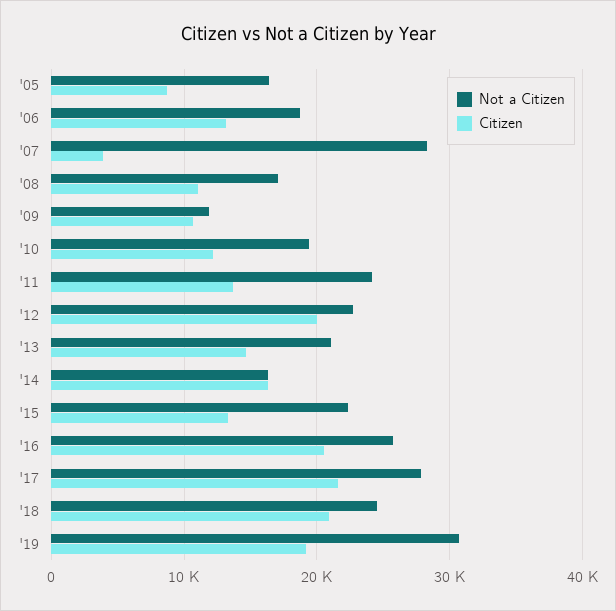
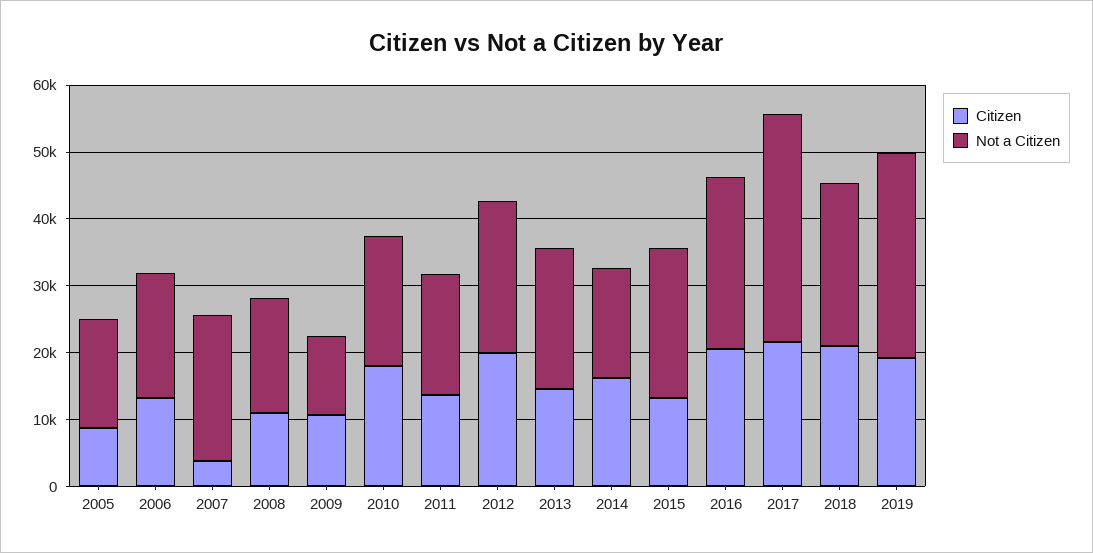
Not a Citizen, '07: 28000 -> 22000
Citizen, '10: 12000 -> 18000
Not a Citizen, '11: 24000 -> 18000
Not a Citizen, '17: 28000 -> 34000

